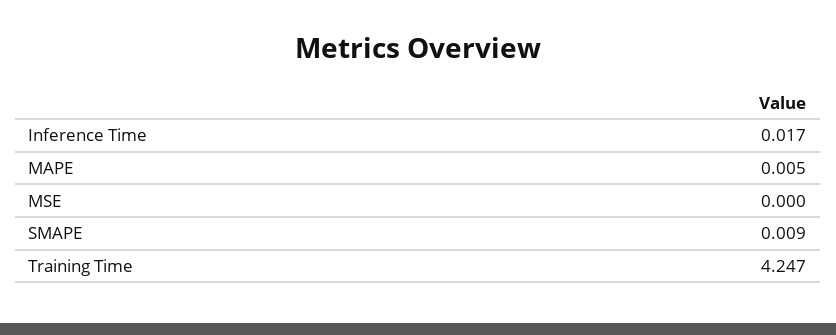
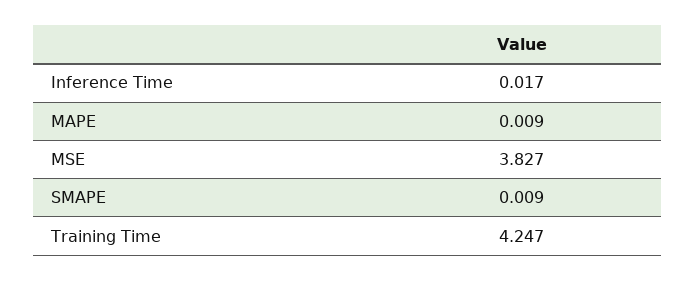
MAPE: 0.005 -> 0.009
MSE: 0 -> 3.827

